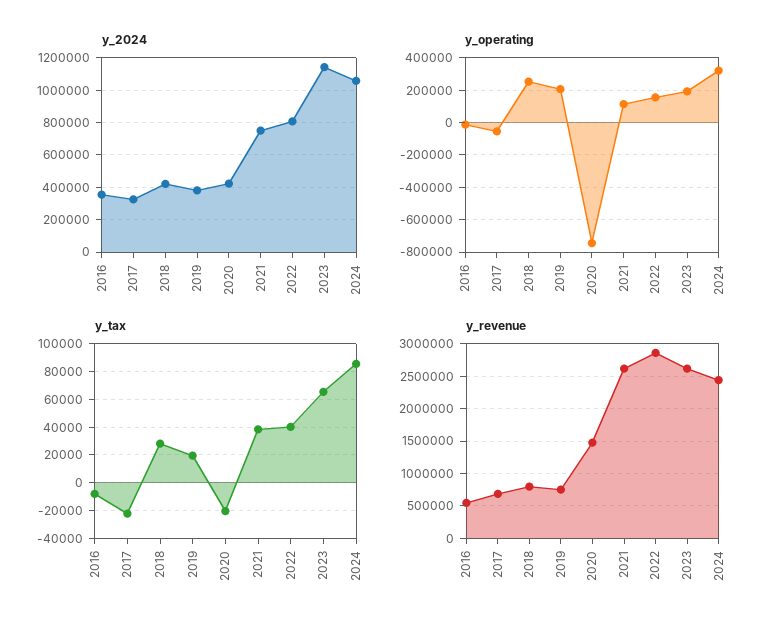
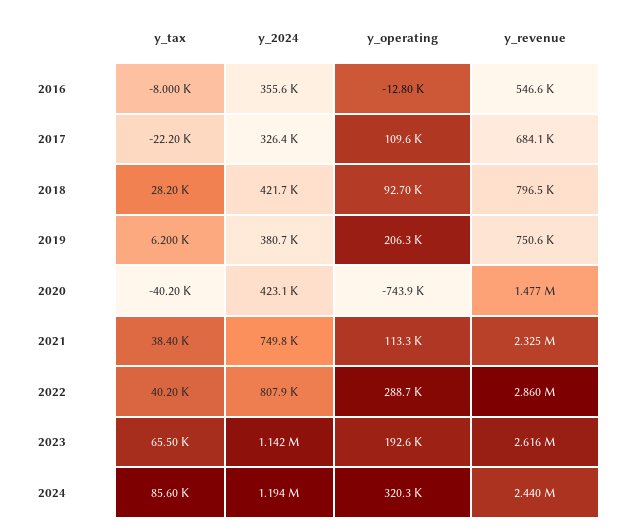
y_2024, 2024: 1050000 -> 1194000
y_operating, 2017: -50000 -> 109600
y_operating, 2018: 250000 -> 92700
y_operating, 2022: 150000 -> 288700
y_tax, 2019: 20000 -> 6200
y_tax, 2020: -20000 -> -40200
y_revenue, 2021: 2600000 -> 2325000

